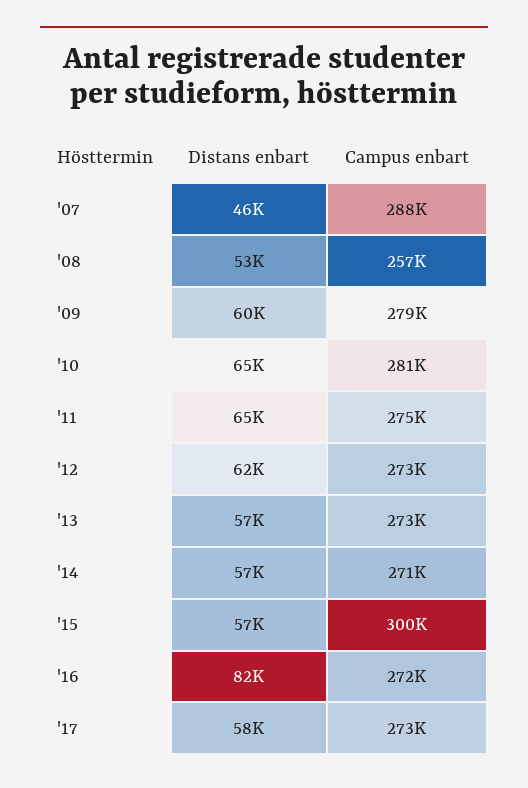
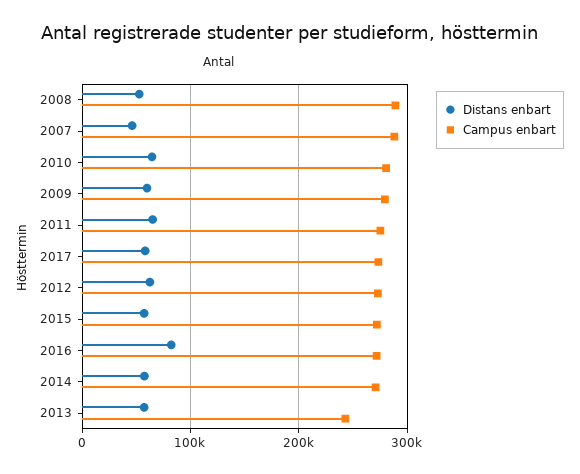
Campus enbart, '08: 257000 -> 290000
Campus enbart, '13: 273000 -> 240000
Campus enbart, '15: 300000 -> 270000

